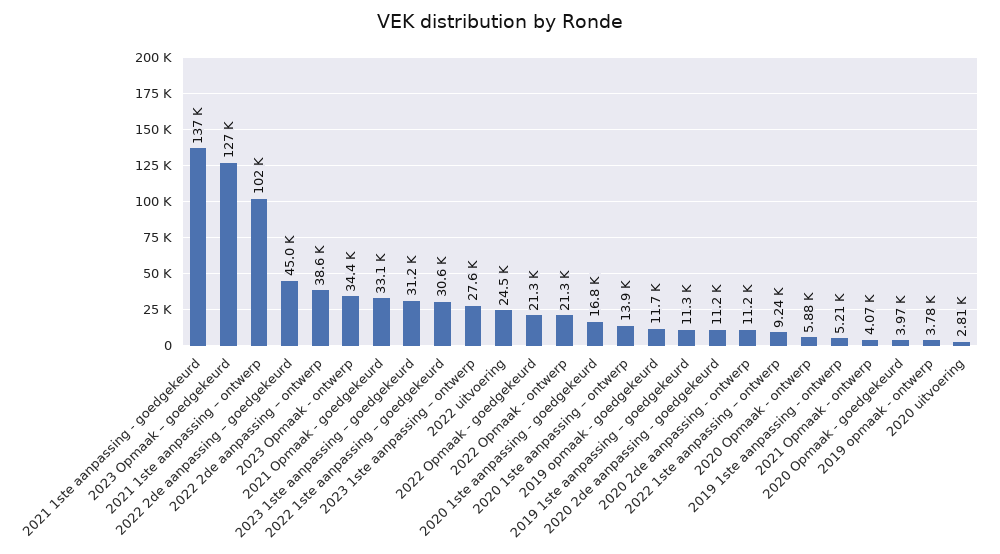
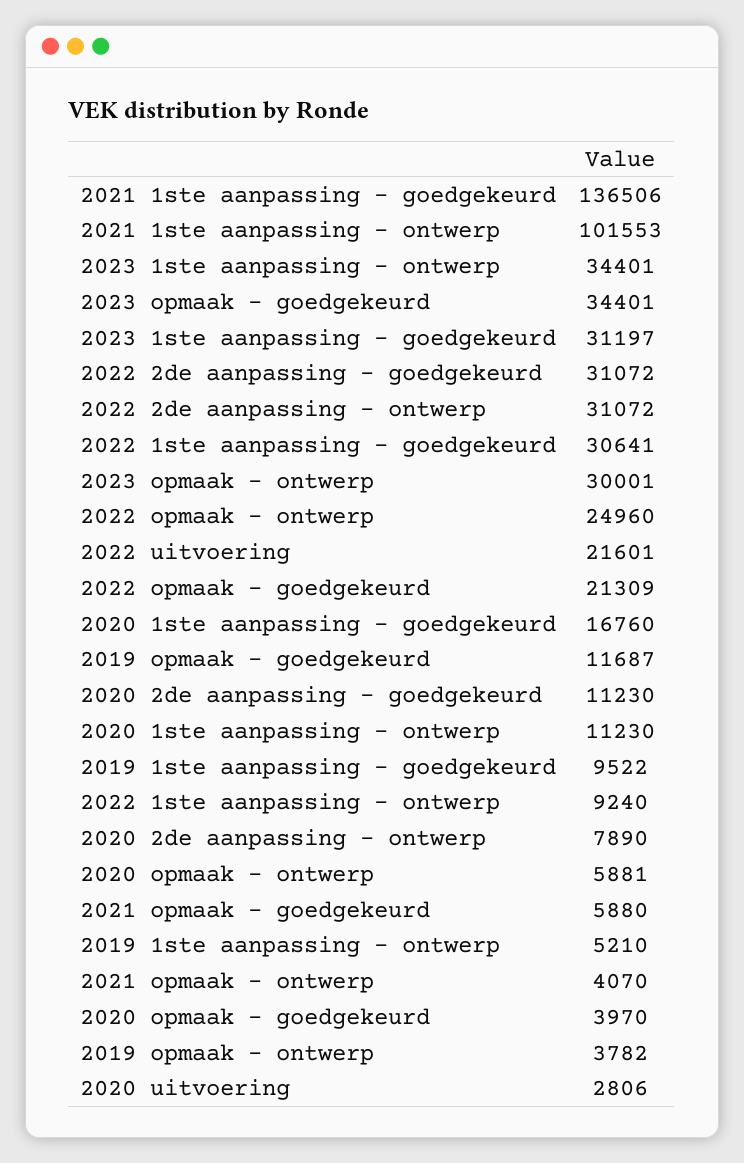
2023 Opmaak – goedgekeurd: 127000 -> 34401
2022 2de aanpassing – goedgekeurd: 45000 -> 31072
2022 2de aanpassing – ontwerp: 38600 -> 31072
2023 Opmaak - ontwerp: 34400 -> 30001
2021 Opmaak - goedgekeurd: 33100 -> 5880
2023 1ste aanpassing – ontwerp: 27600 -> 34401
2022 uitvoering: 24500 -> 21601
2022 Opmaak - ontwerp: 21300 -> 24960
2020 1ste aanpassing – ontwerp: 13900 -> 11230
2019 1ste aanpassing – goedgekeurd: 11300 -> 9522
2020 2de aanpassing - ontwerp: 11200 -> 7890

